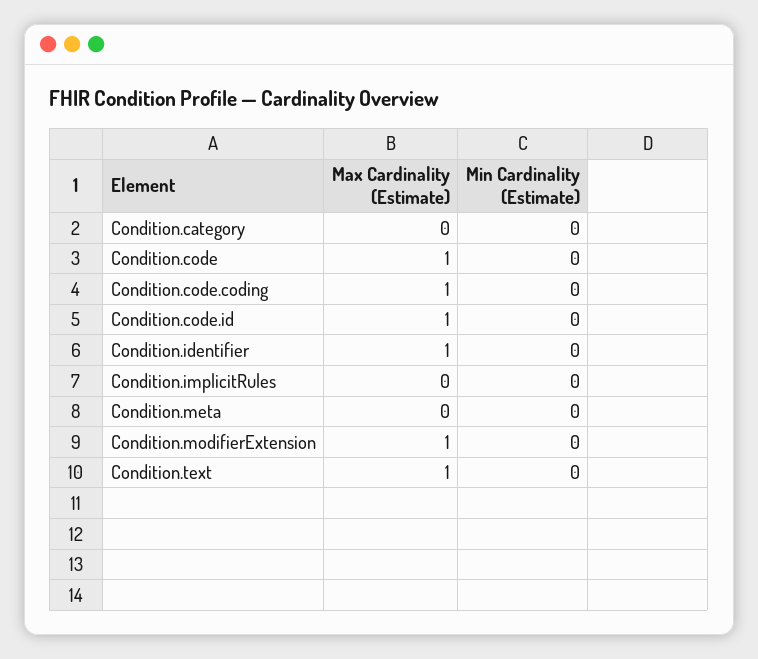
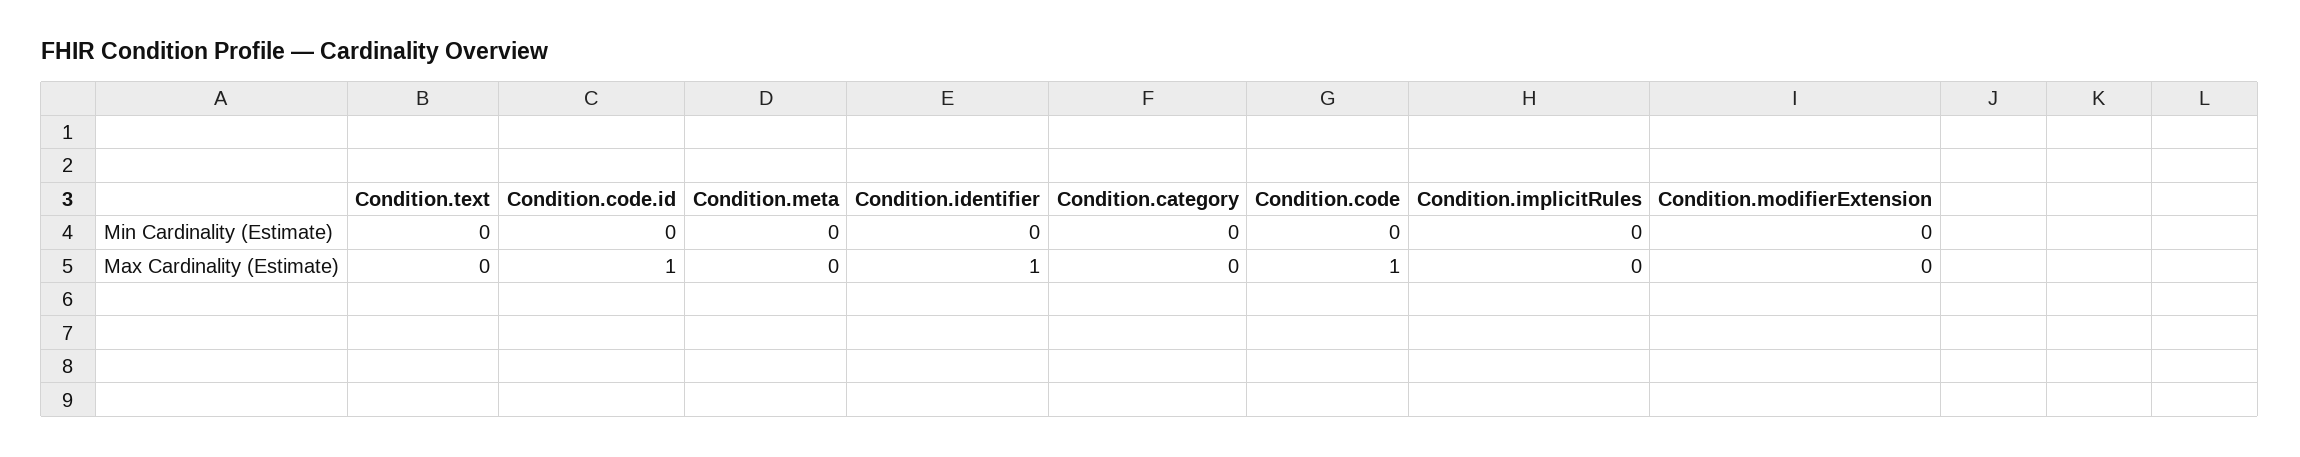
Max Cardinality (Estimate), Condition.code.coding: 1 -> none
Min Cardinality (Estimate), Condition.code.coding: 0 -> none
Max Cardinality (Estimate), Condition.modifierExtension: 1 -> 0
Max Cardinality (Estimate), Condition.text: 1 -> 0

